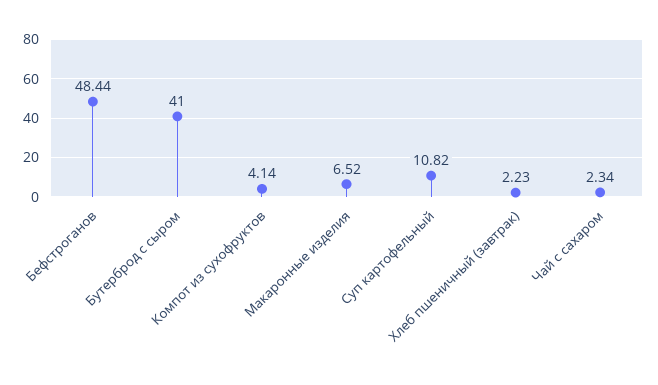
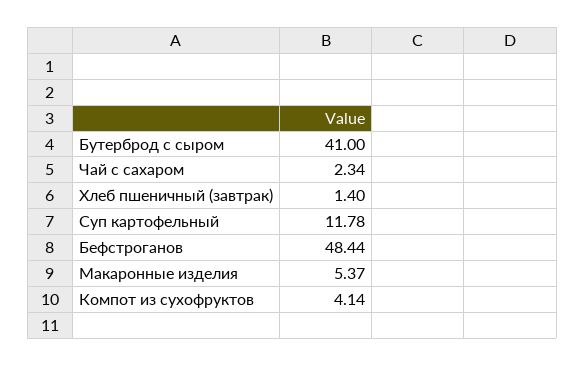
Макаронные изделия: 6.52 -> 5.37
Суп картофельный: 10.82 -> 11.78
Хлеб пшеничный (завтрак): 2.23 -> 1.4

